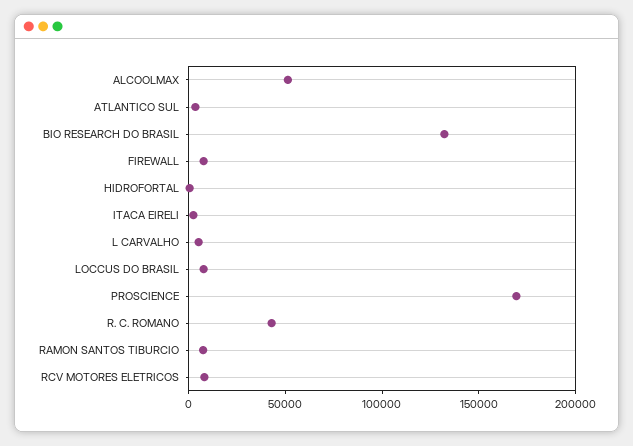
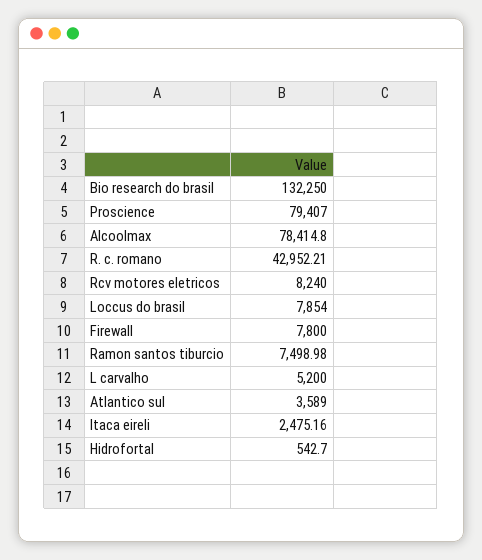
ALCOOLMAX: 50000 -> 78414.8
PROSCIENCE: 170000 -> 79407

